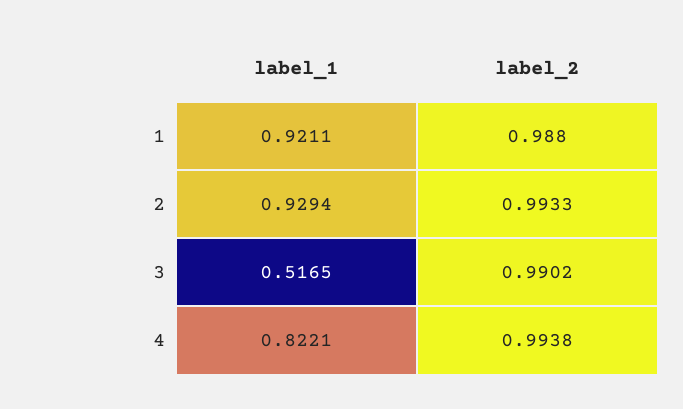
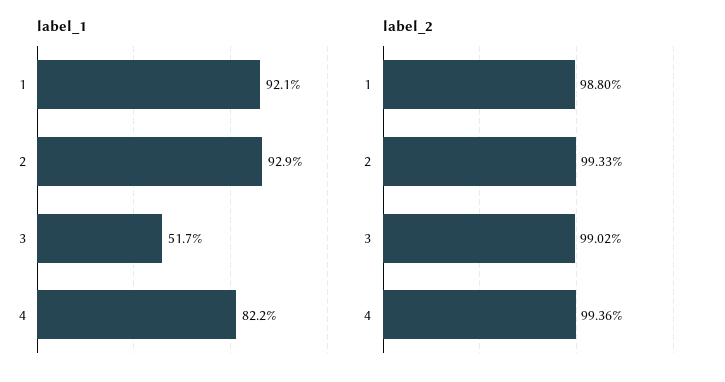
label_2, 4: 0.9938 -> 0.9936

